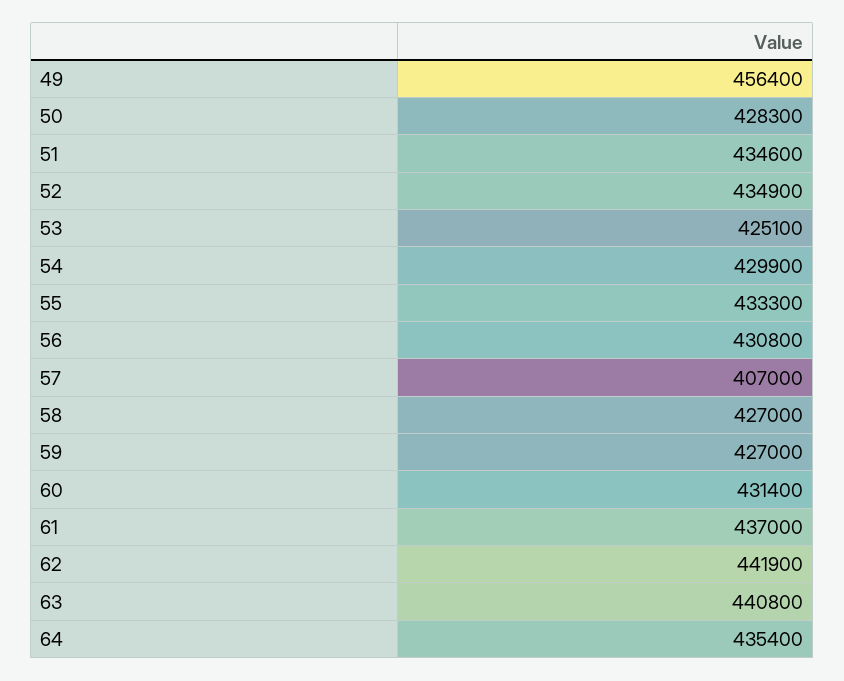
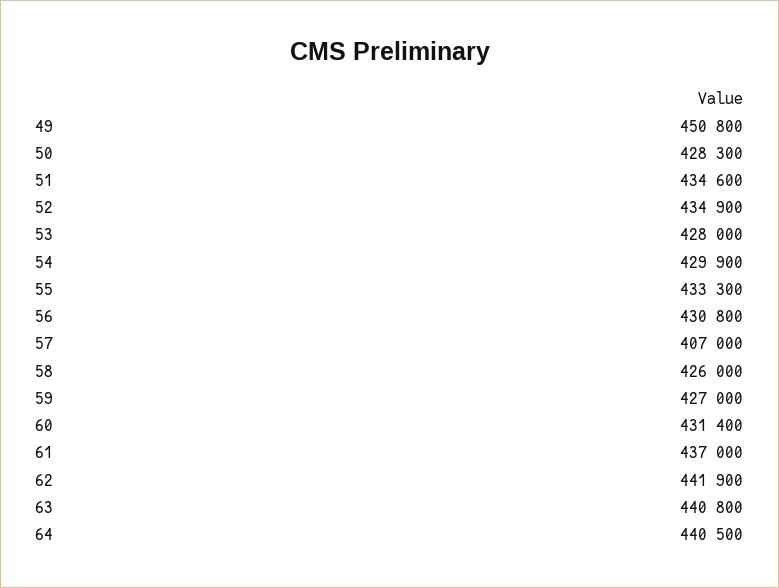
49: 456400 -> 450800
53: 425100 -> 428000
58: 427000 -> 426000
64: 435400 -> 440500

